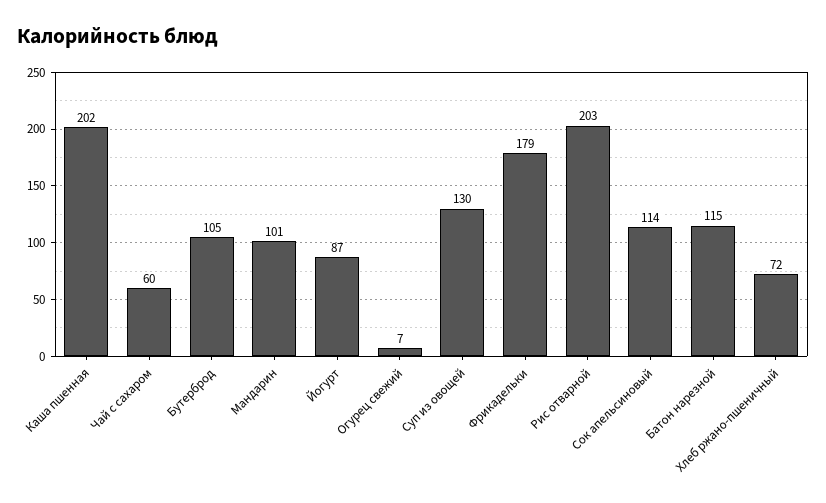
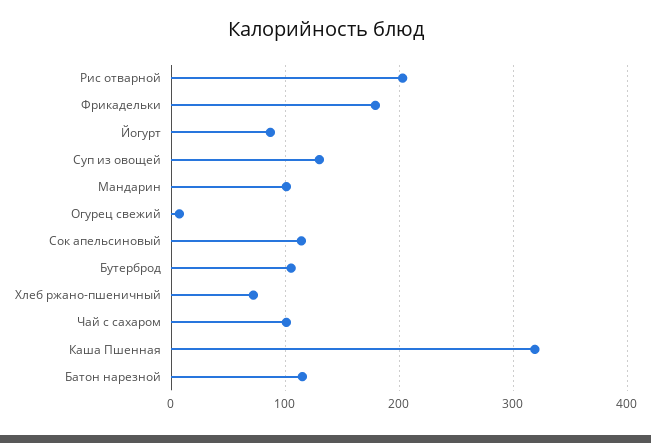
Каша пшенная: 202 -> 320
Чай с сахаром: 60 -> 100

